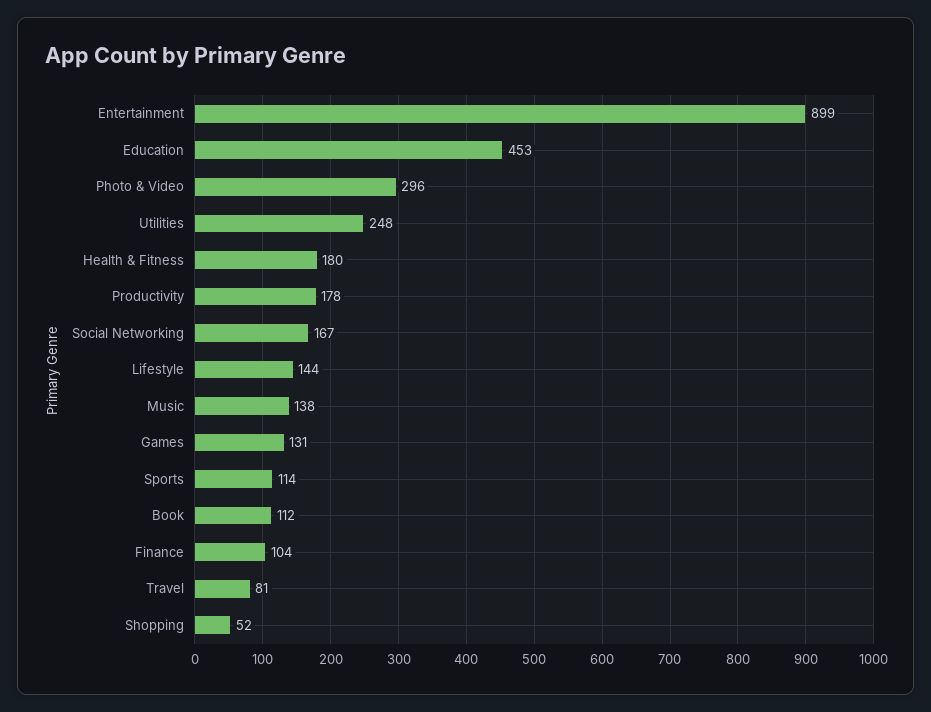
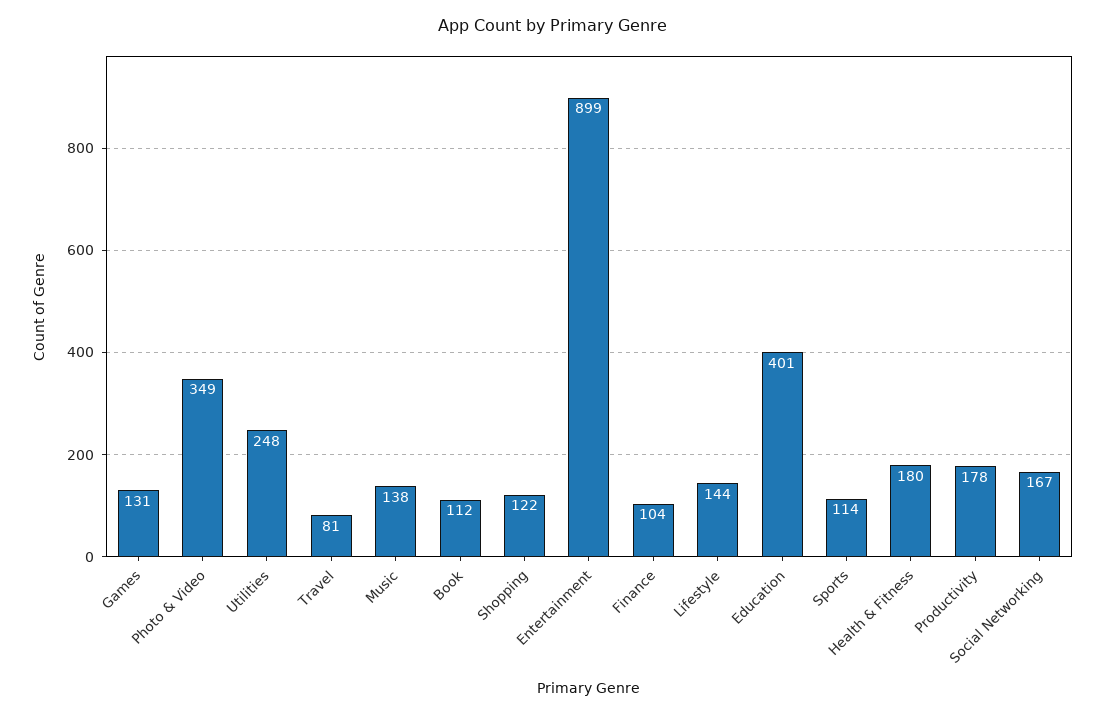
Education: 453 -> 401
Photo & Video: 296 -> 349
Shopping: 52 -> 122

